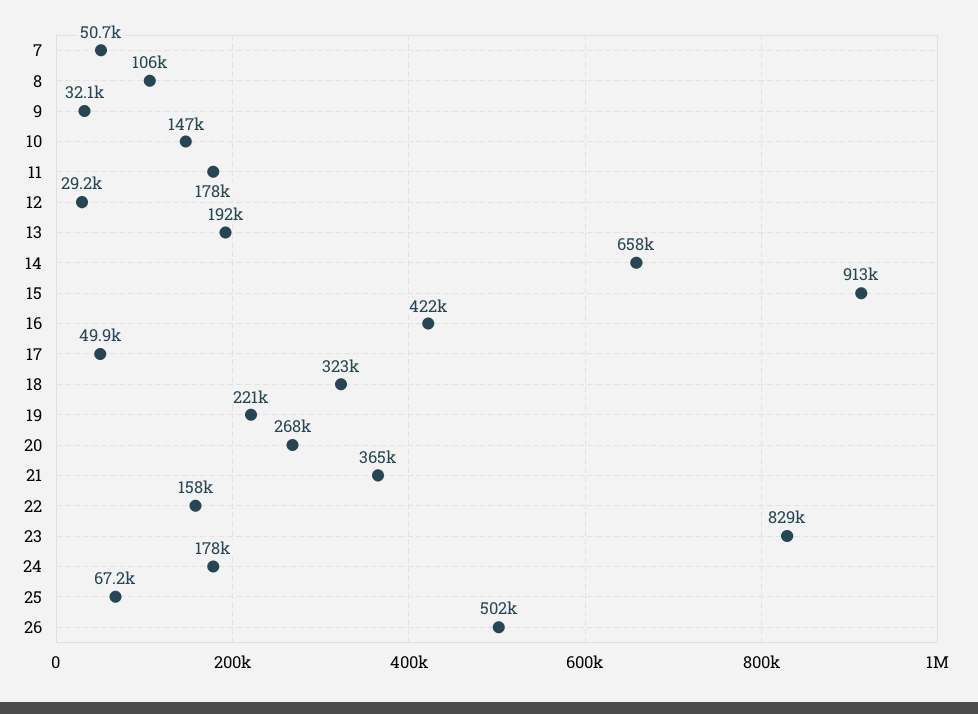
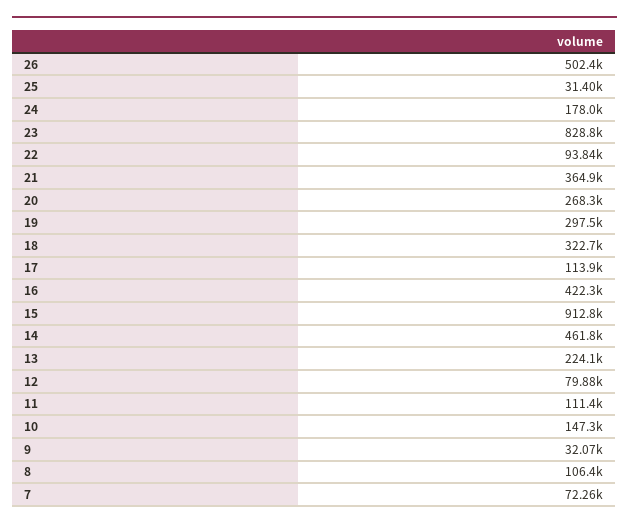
7: 50700 -> 72260
11: 178000 -> 111400
12: 29200 -> 79880
13: 192000 -> 224100
14: 658000 -> 461800
17: 49900 -> 113900
19: 221000 -> 297500
22: 158000 -> 93840
25: 67200 -> 31400

